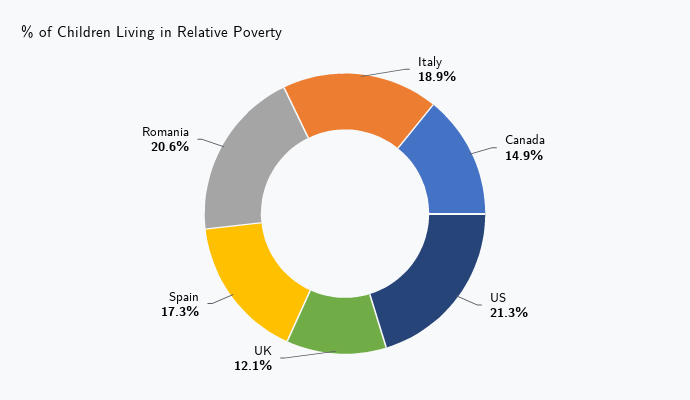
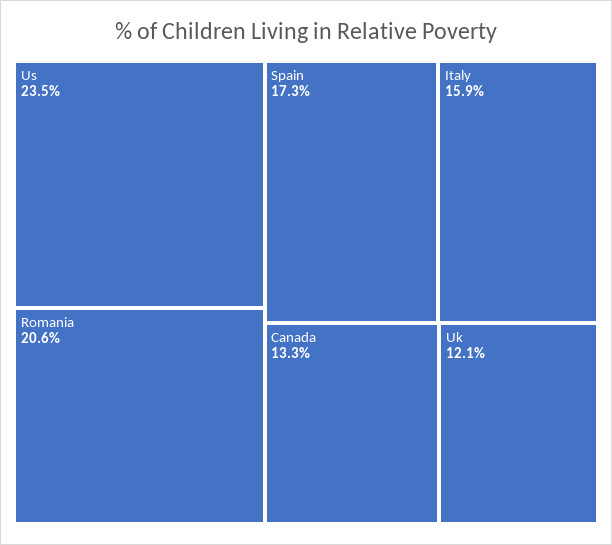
Italy: 18.9 -> 15.9
Canada: 14.9 -> 13.3
US: 21.3 -> 23.5

